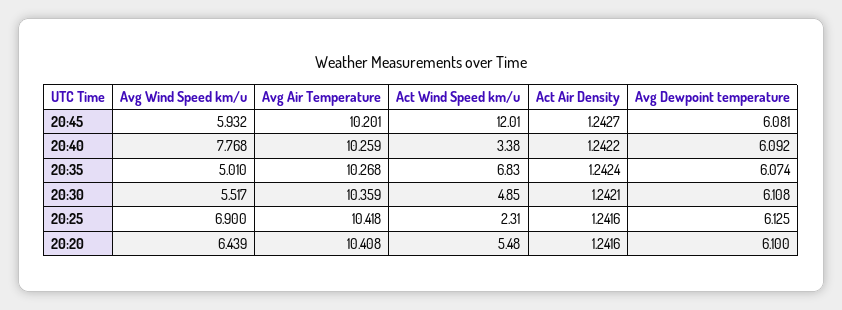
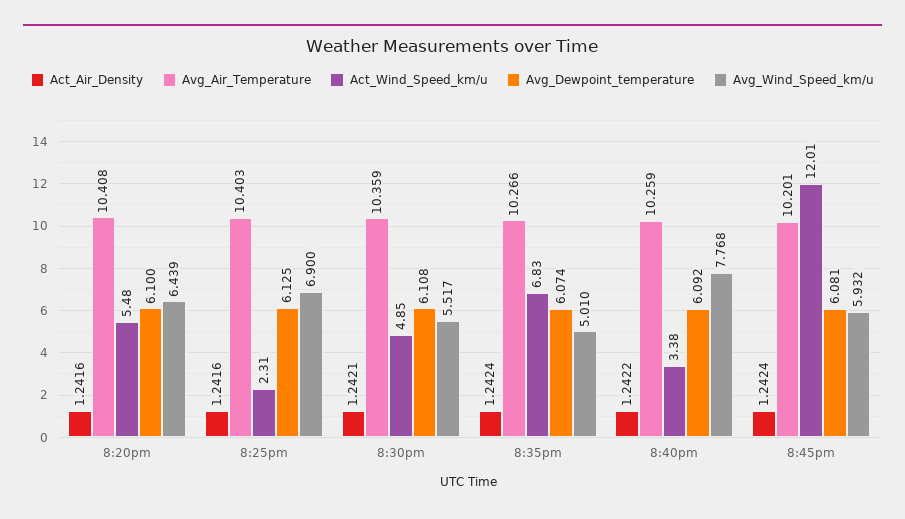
Act Air Density, 20:45: 1.2427 -> 1.2424
Avg Air Temperature, 20:35: 10.268 -> 10.266
Avg Air Temperature, 20:25: 10.418 -> 10.403

